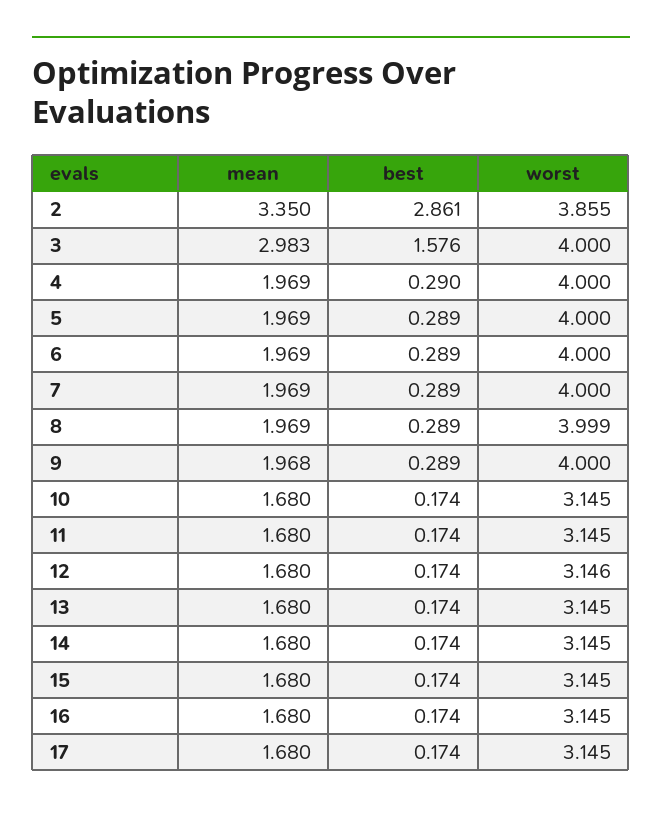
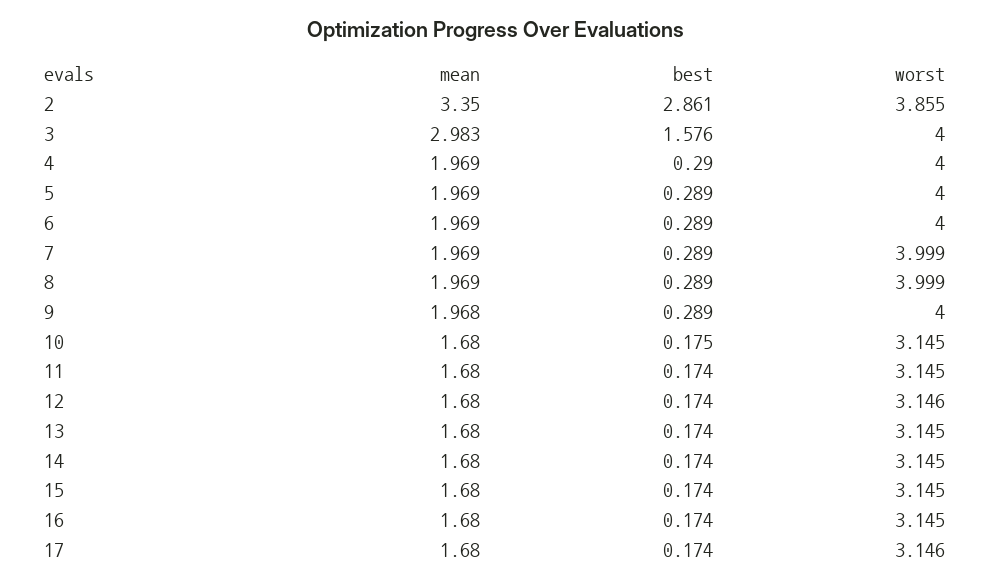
worst, 7: 4 -> 3.999
best, 10: 0.174 -> 0.175
worst, 17: 3.145 -> 3.146

